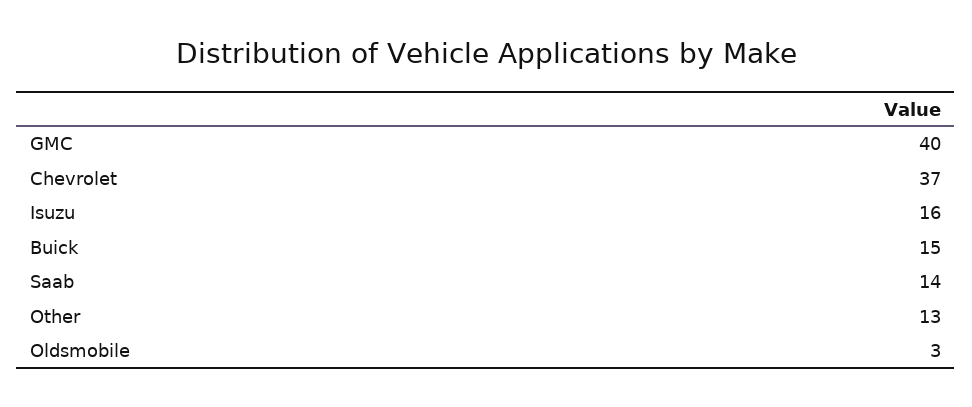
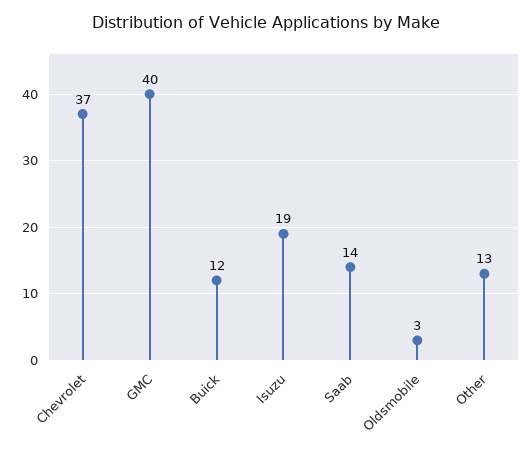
Isuzu: 16 -> 19
Buick: 15 -> 12

